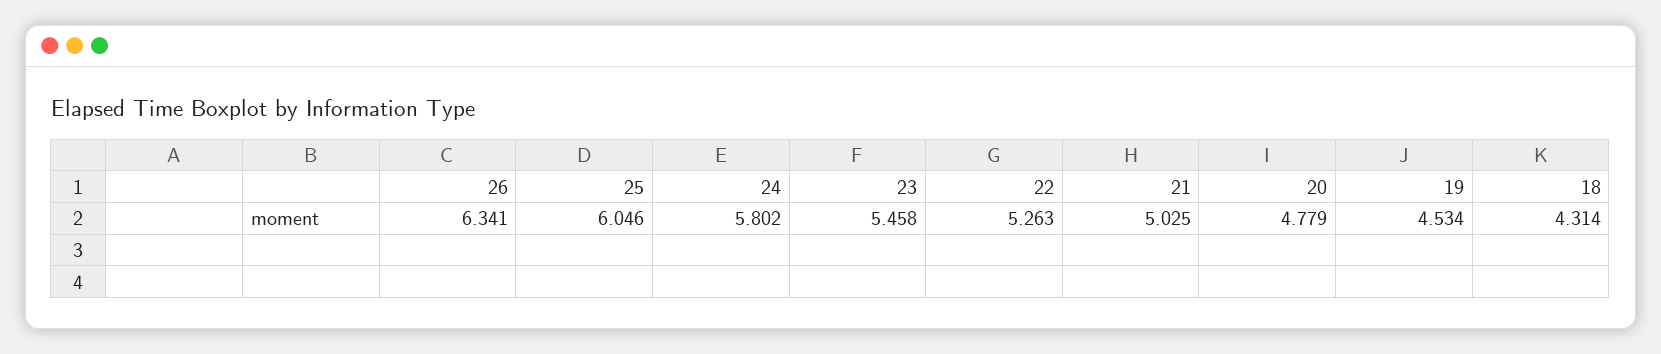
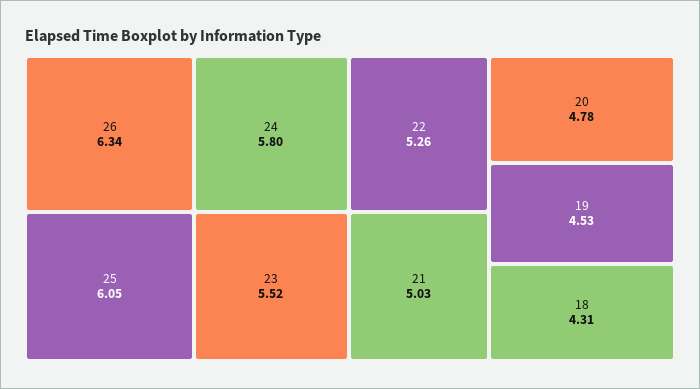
23: 5.458 -> 5.52

